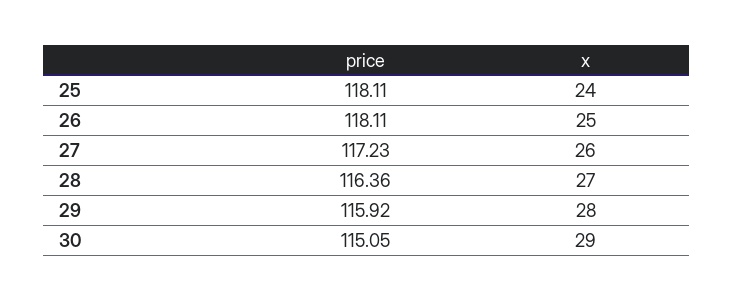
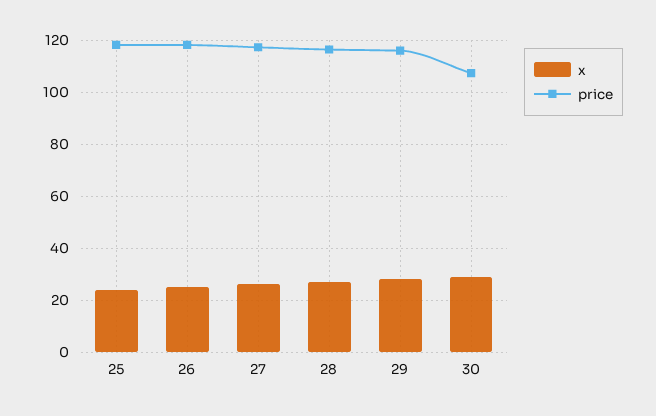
price, 30: 115.05 -> 107.5

